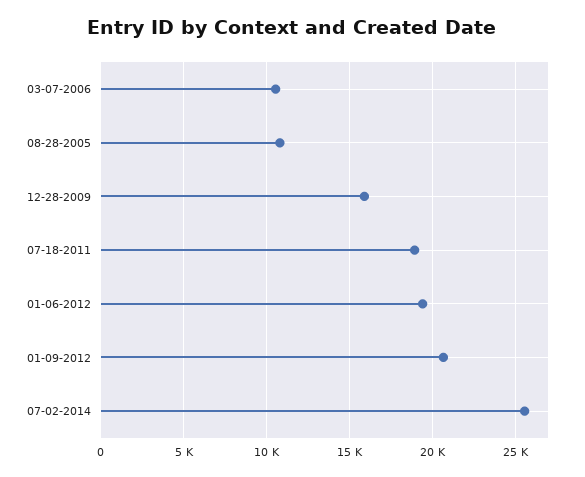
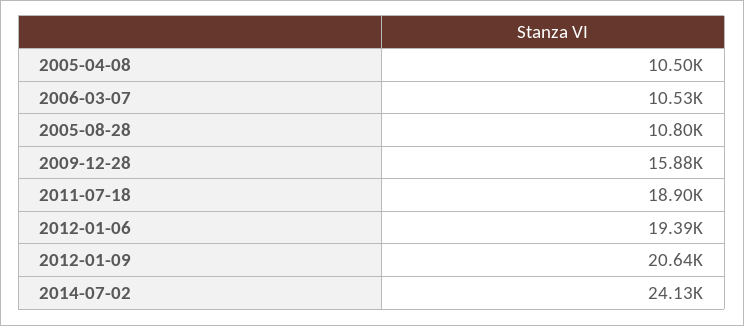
07-02-2014: 25500 -> 24130
2005-04-08: none -> 10500

